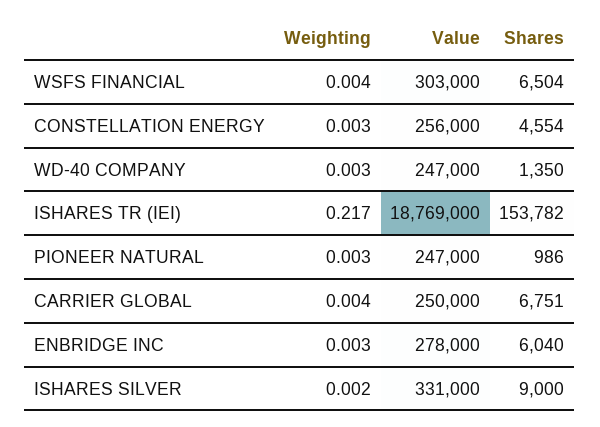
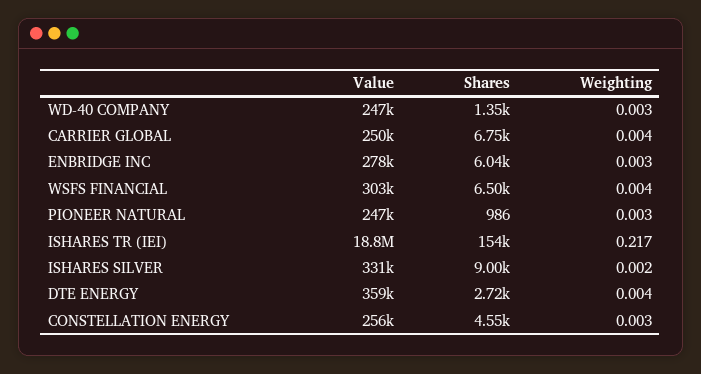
Value, DTE ENERGY: none -> 359000
Shares, DTE ENERGY: none -> 2720
Weighting, DTE ENERGY: none -> 0.004

